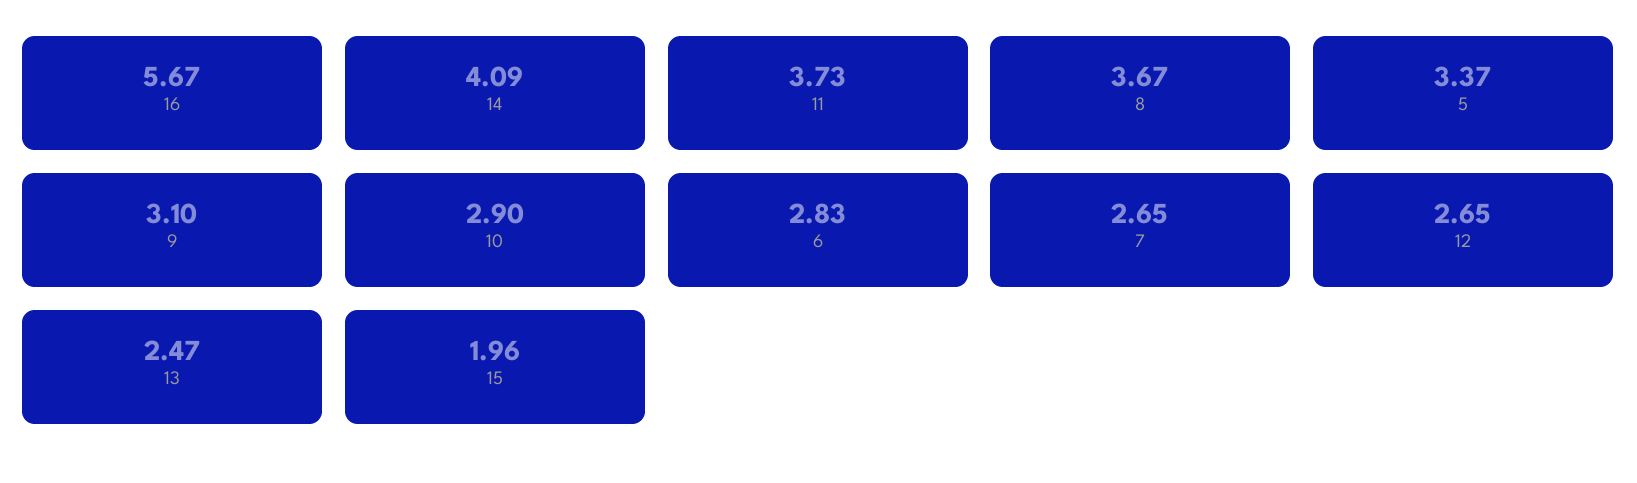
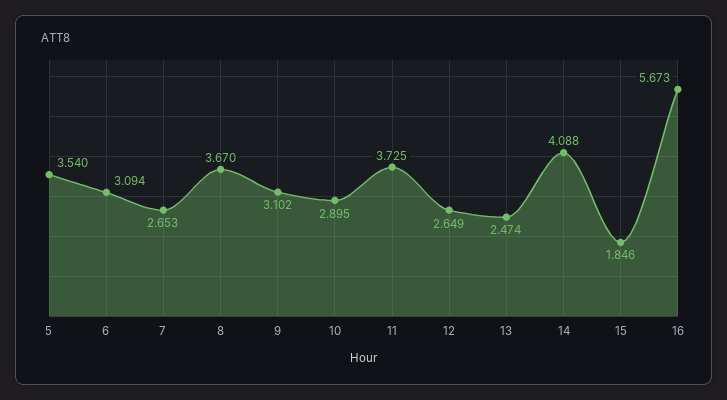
5: 3.37 -> 3.54
6: 2.83 -> 3.094
15: 1.96 -> 1.846

